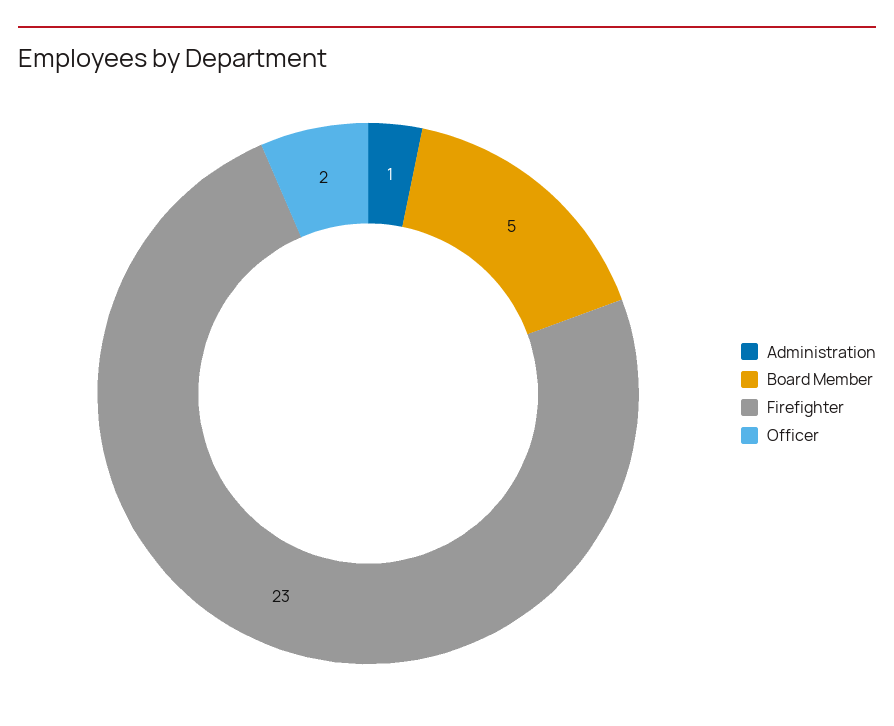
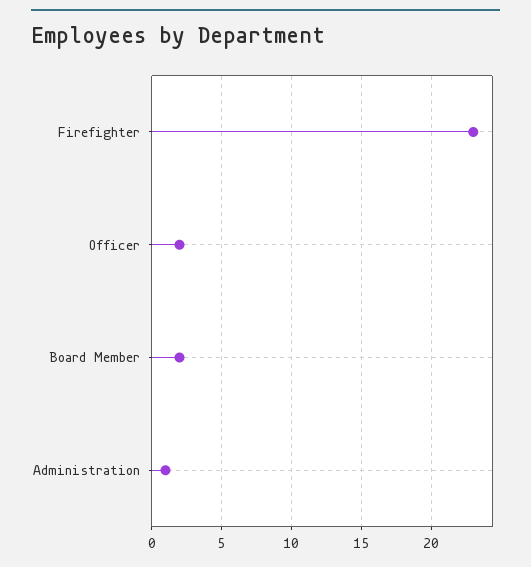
Board Member: 5 -> 2

